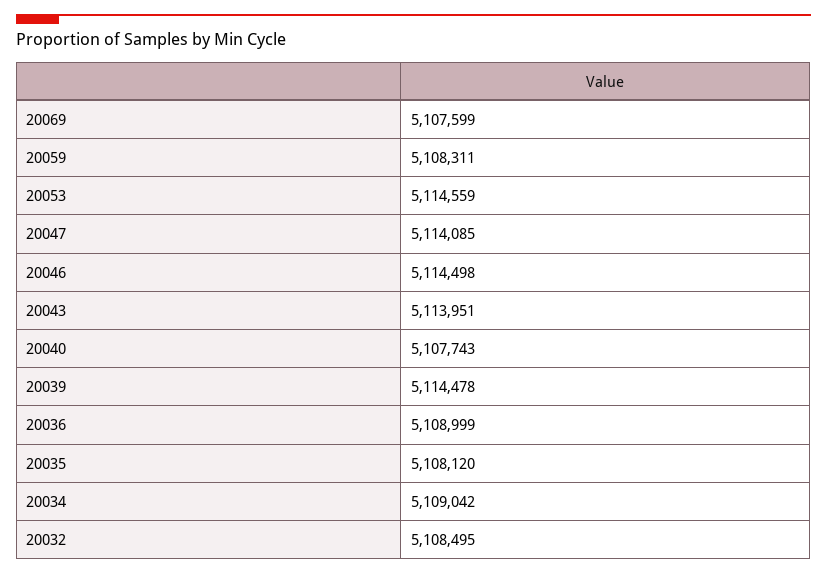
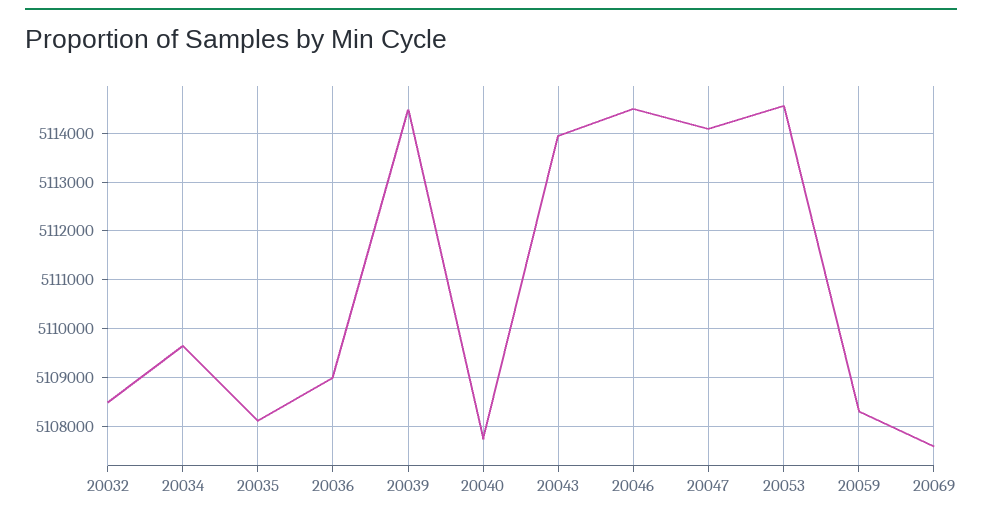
20034: 5109042 -> 5109600

